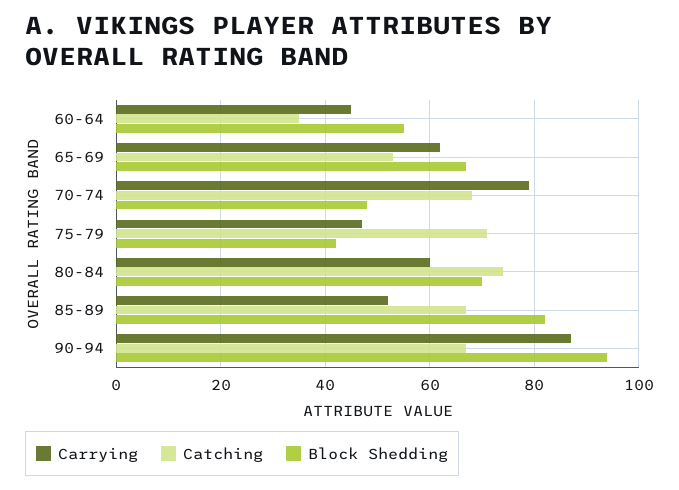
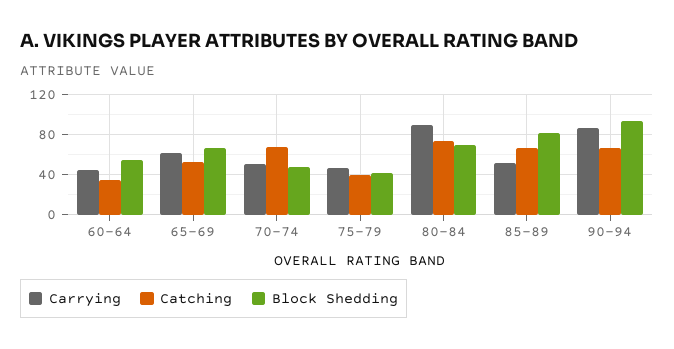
Carrying, 70-74: 80 -> 50
Catching, 75-79: 70 -> 40
Carrying, 80-84: 60 -> 90

